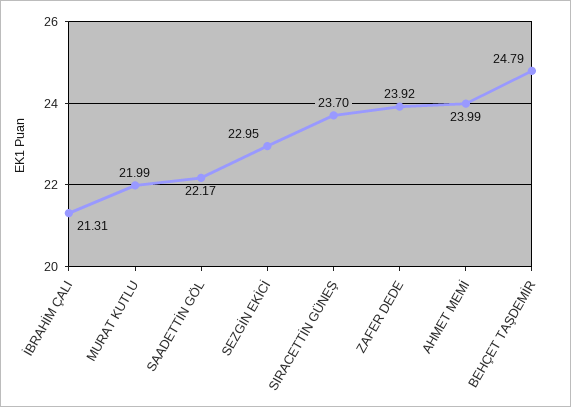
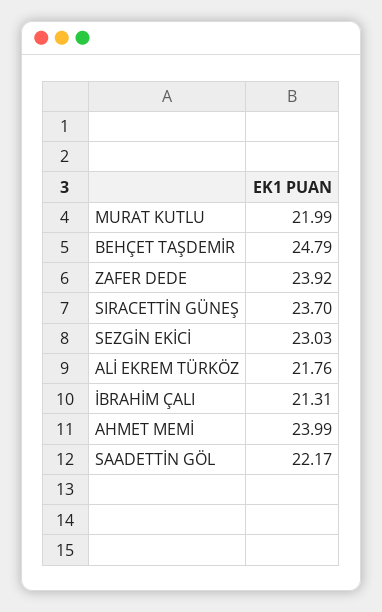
SEZGİN EKİCİ: 22.95 -> 23.03
ALİ EKREM TÜRKÖZ: none -> 21.76

